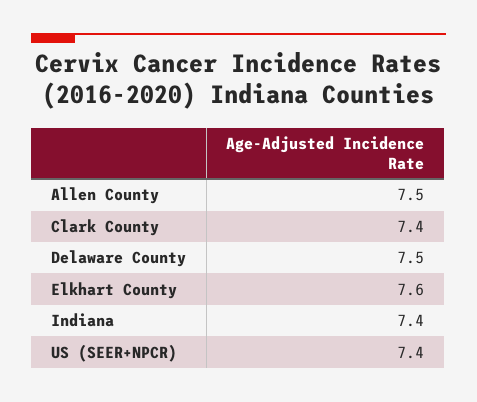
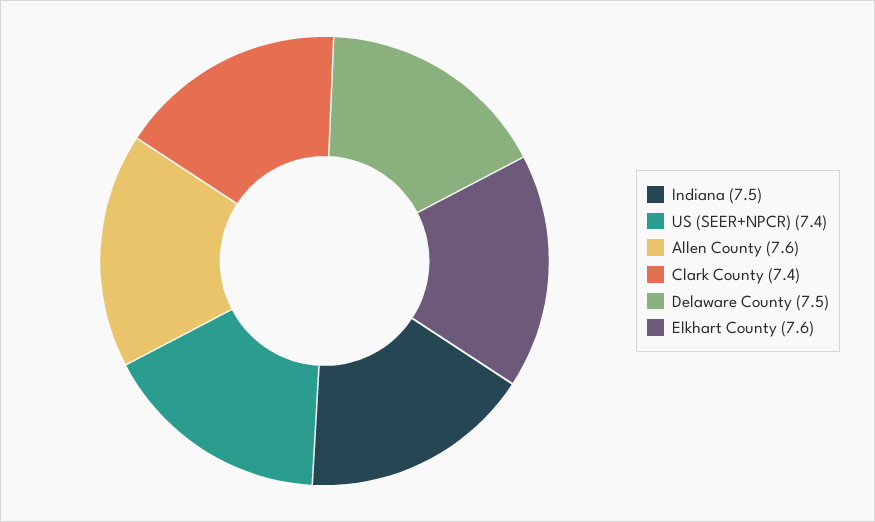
Allen County: 7.5 -> 7.6
Indiana: 7.4 -> 7.5

